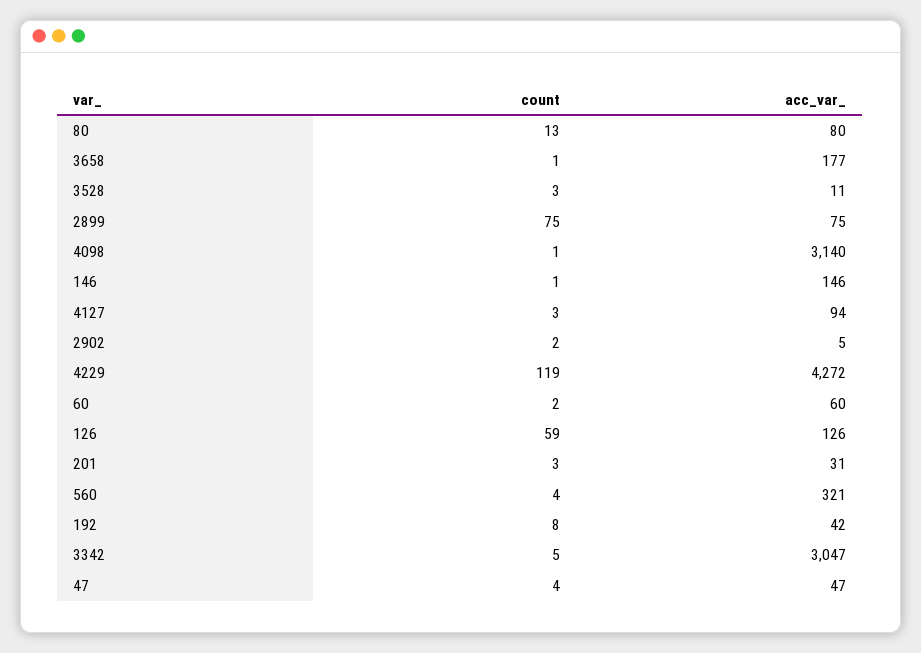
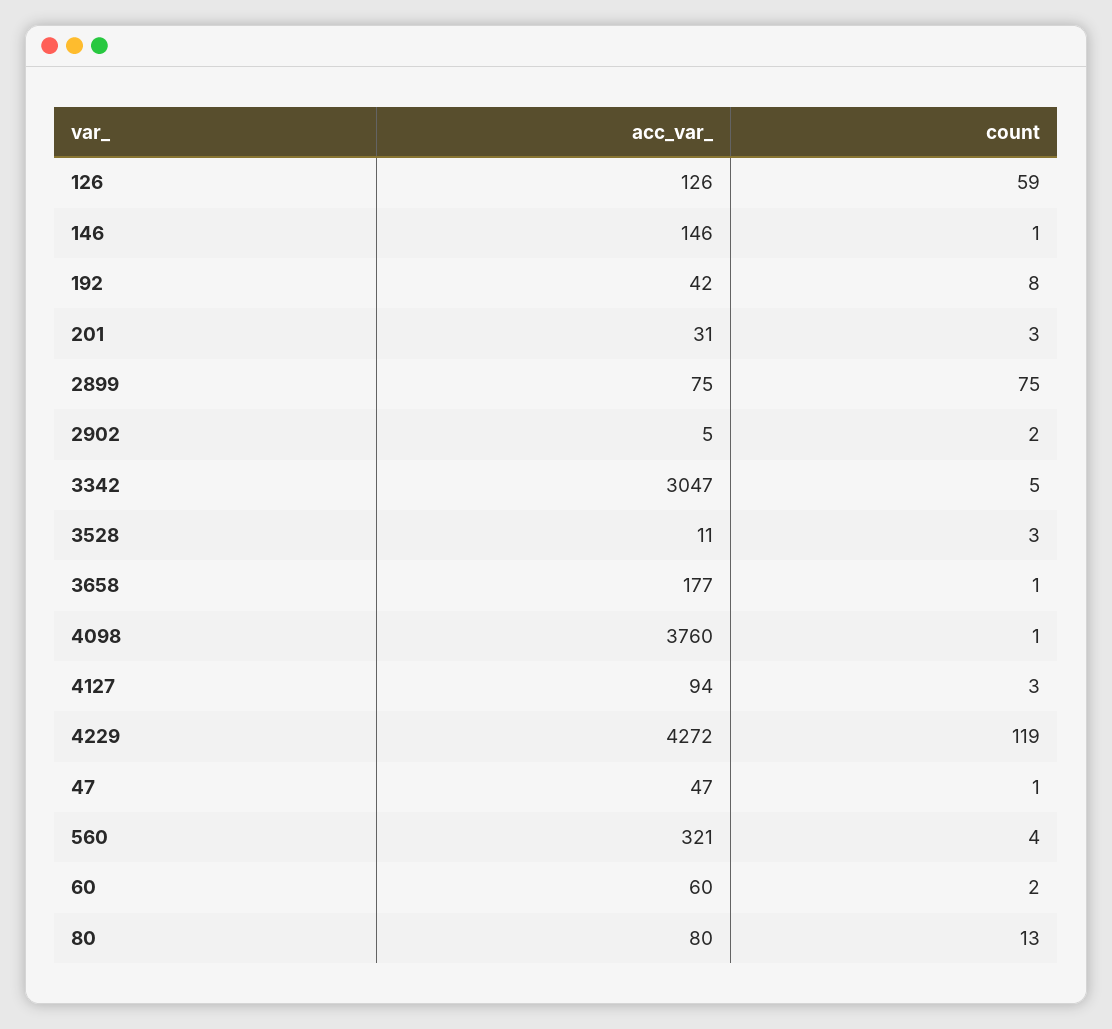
acc_var_, 4098: 3140 -> 3760
count, 47: 4 -> 1

